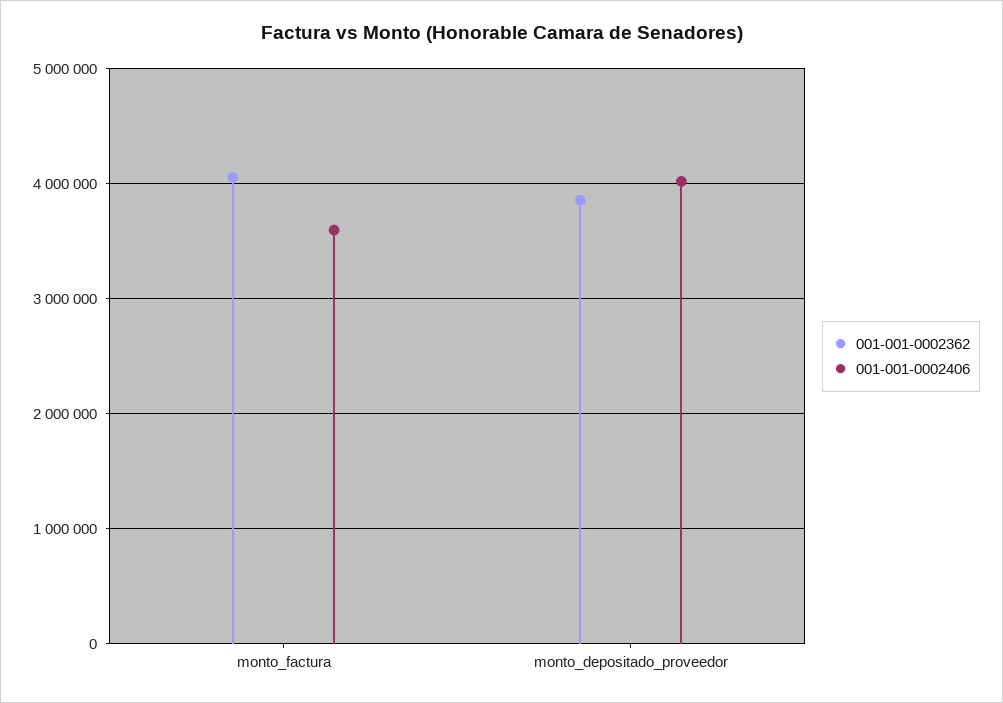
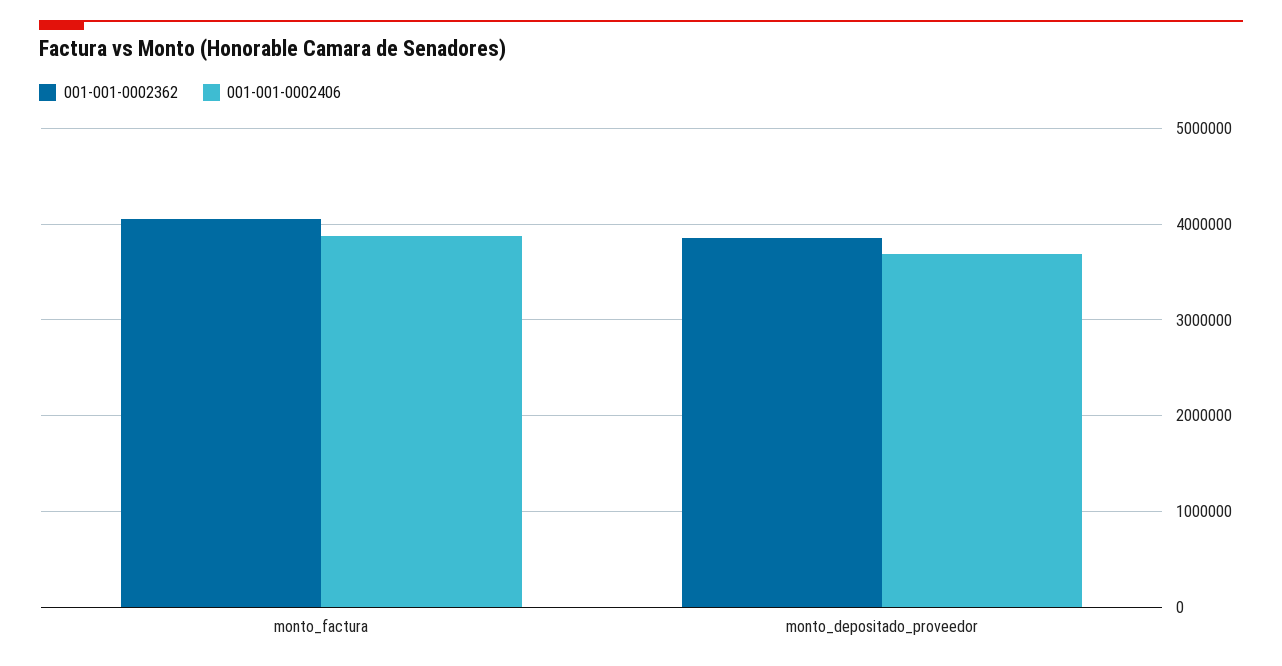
001-001-0002406, monto_factura: 3600000 -> 3900000
001-001-0002406, monto_depositado_proveedor: 4000000 -> 3700000

